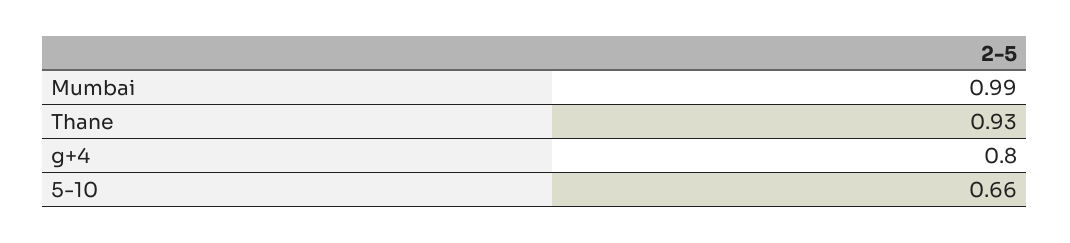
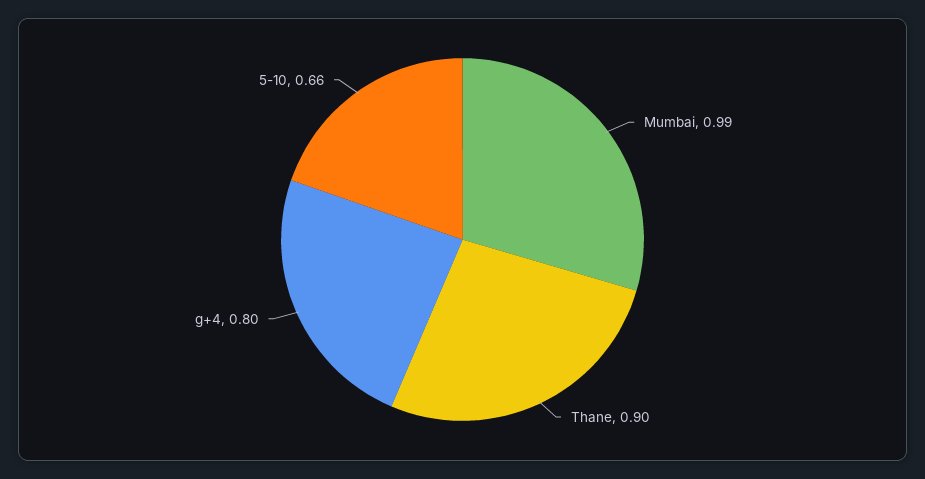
Thane: 0.93 -> 0.9

